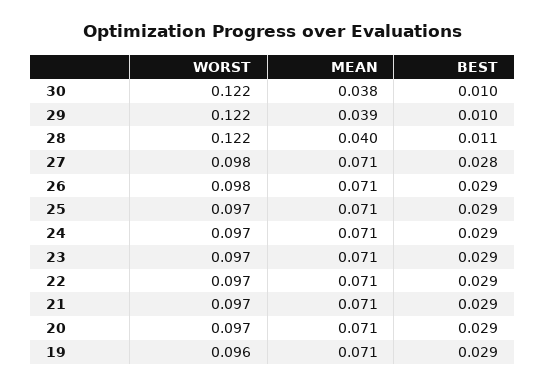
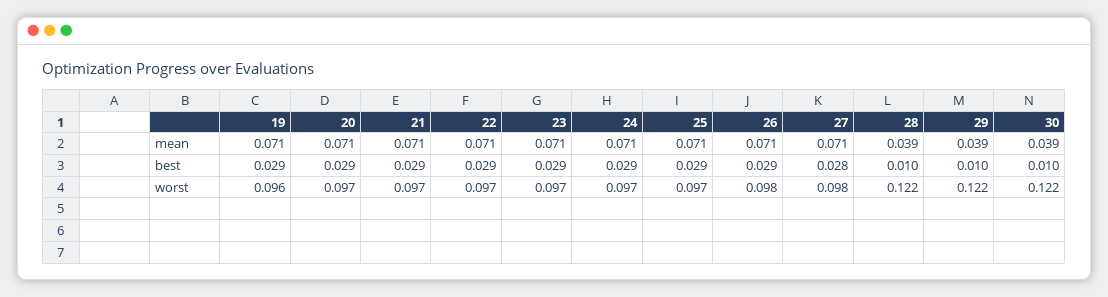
MEAN, 30: 0.038 -> 0.039
MEAN, 28: 0.04 -> 0.039
BEST, 28: 0.011 -> 0.01

